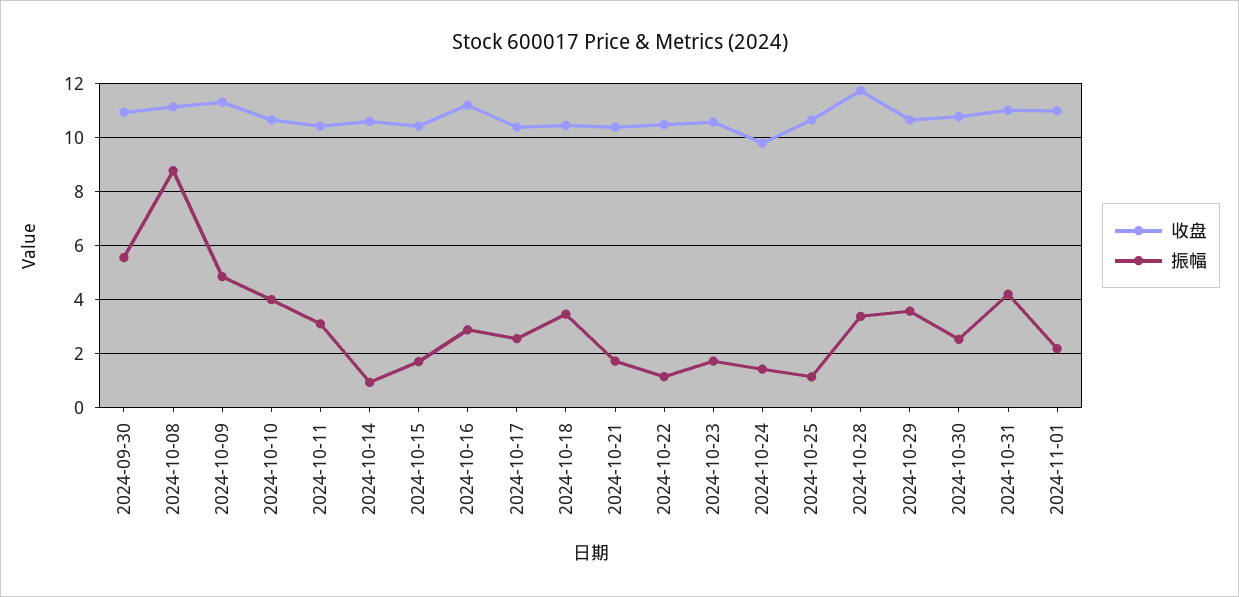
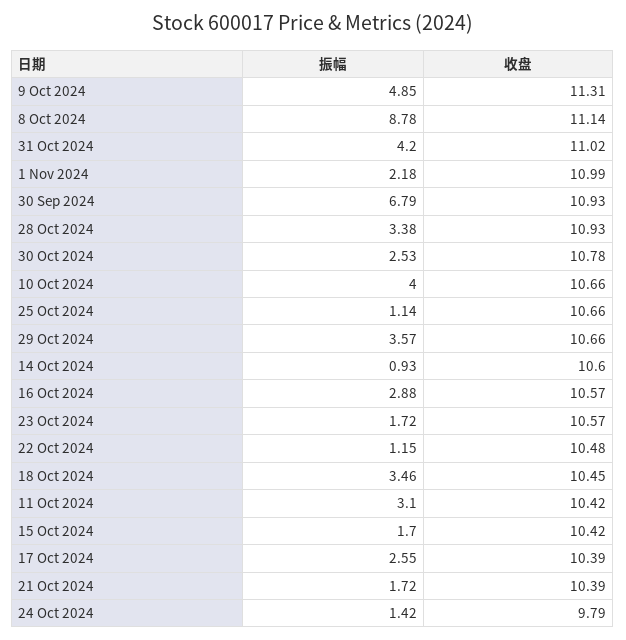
振幅, 2024-09-30: 5.5 -> 6.79
收盘, 2024-10-16: 11.25 -> 10.57
收盘, 2024-10-28: 11.75 -> 10.93

